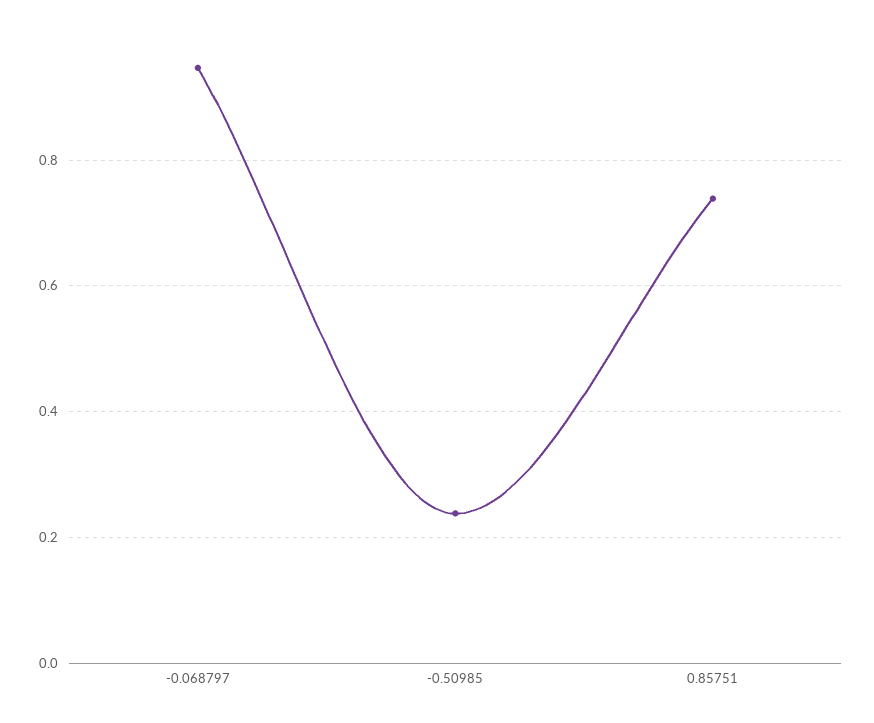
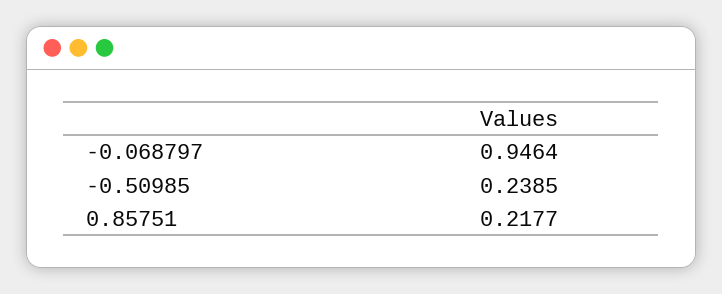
0.85751: 0.74 -> 0.2177

